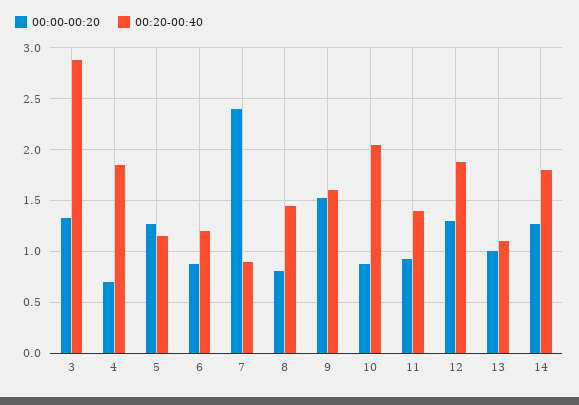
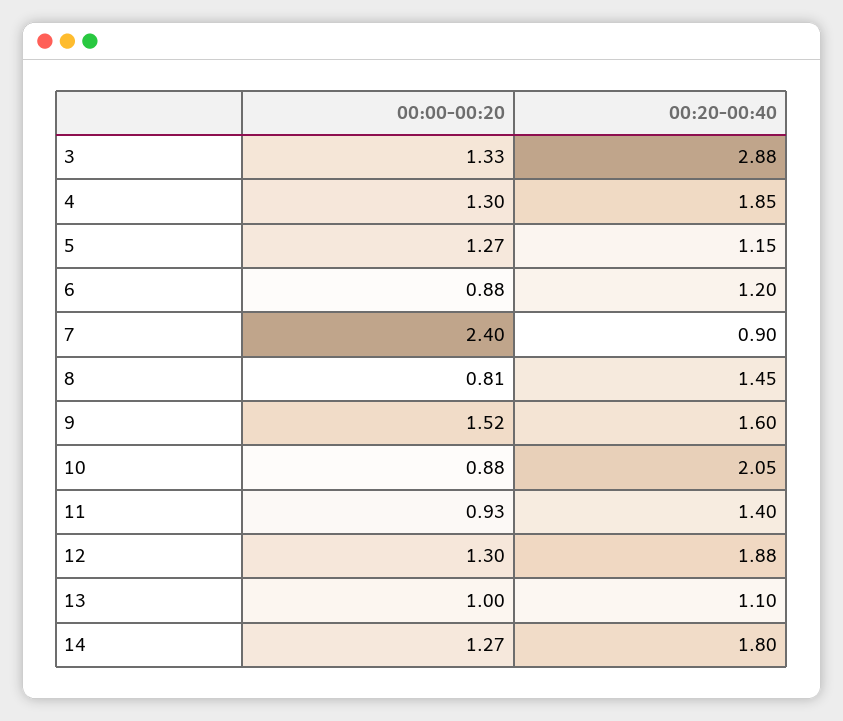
00:00-00:20, 4: 0.7 -> 1.3

